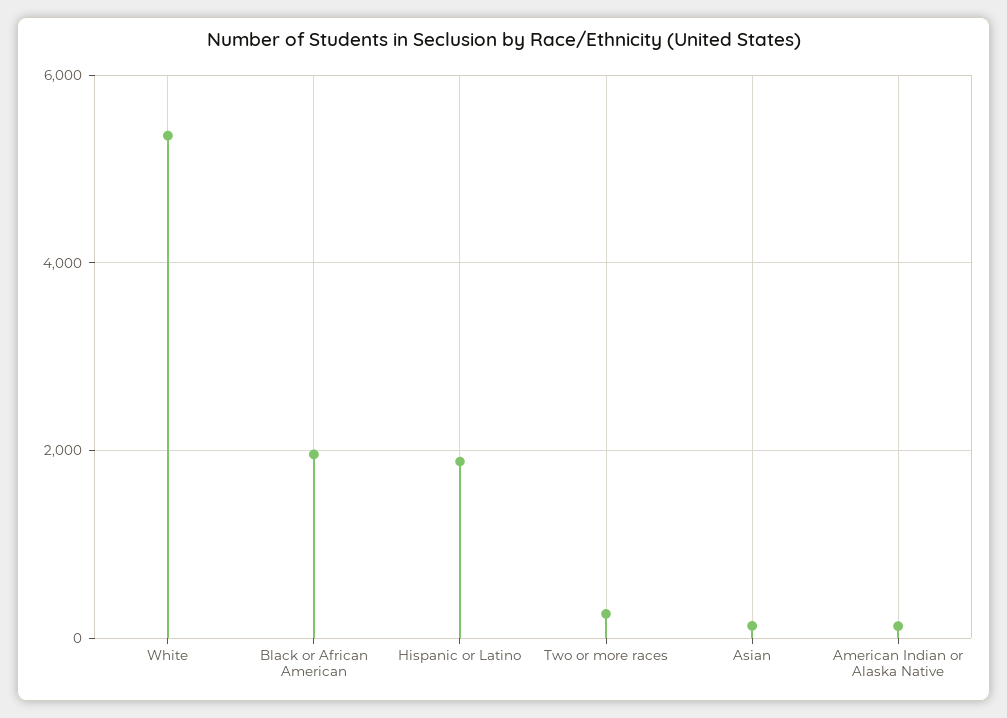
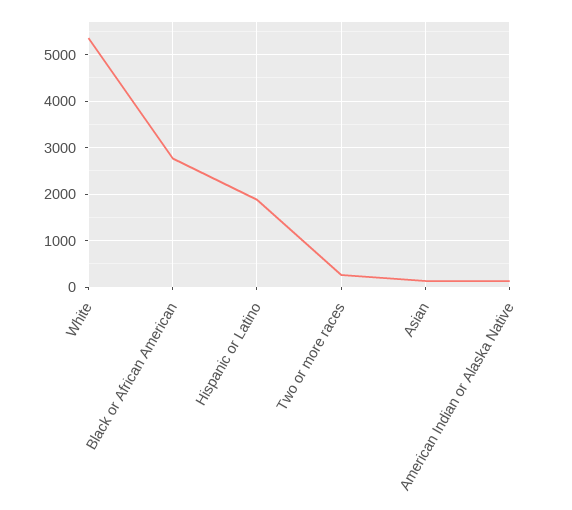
Black or African American: 2000 -> 2800

